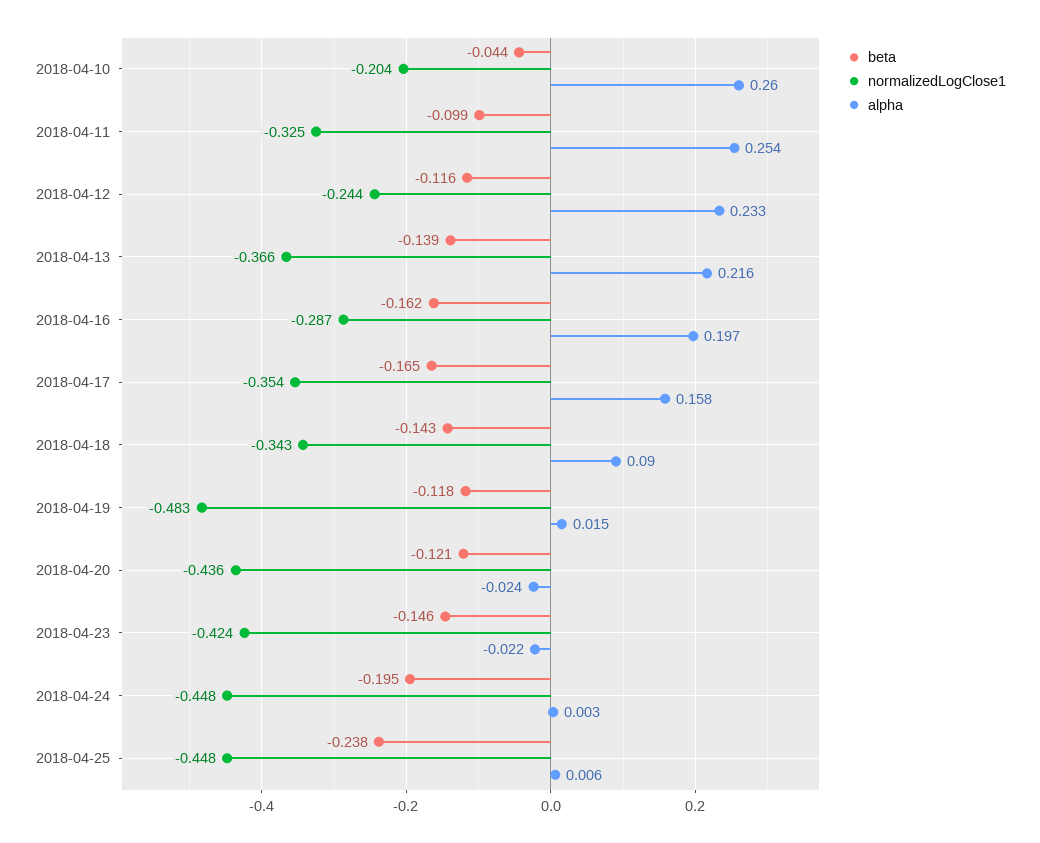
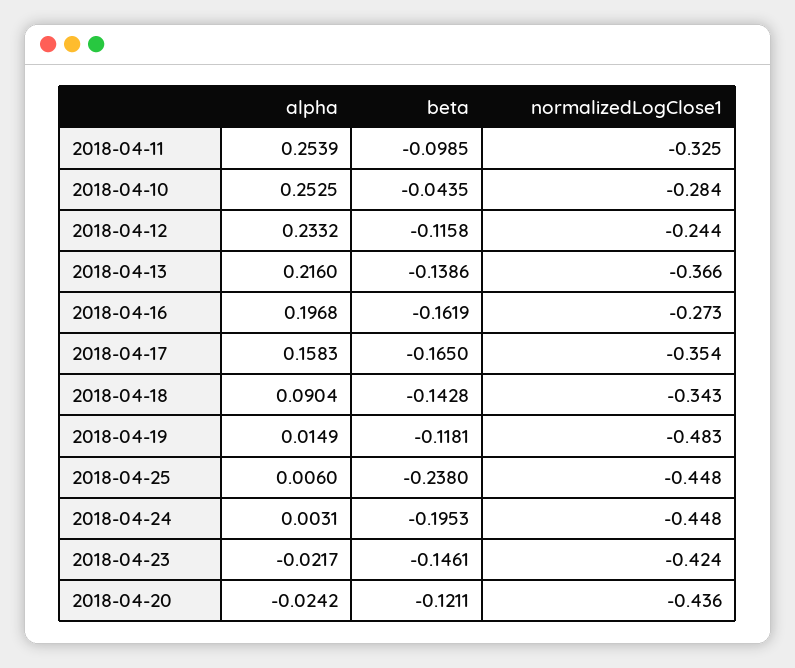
normalizedLogClose1, 2018-04-10: -0.204 -> -0.284
alpha, 2018-04-10: 0.26 -> 0.2525
normalizedLogClose1, 2018-04-16: -0.287 -> -0.273

